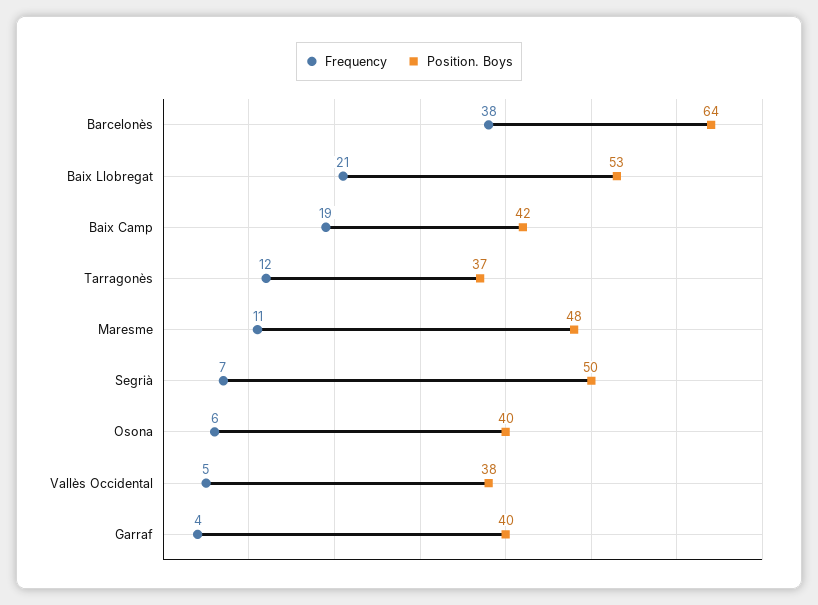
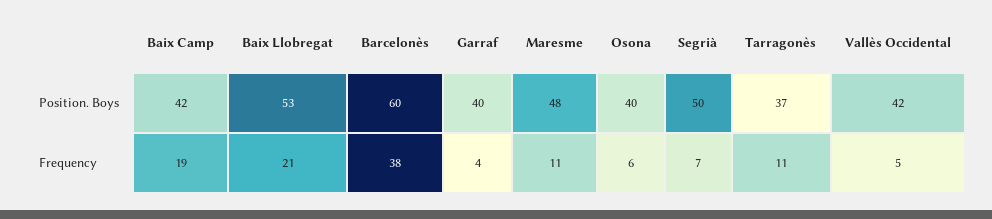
Position. Boys, Barcelonès: 64 -> 60
Frequency, Tarragonès: 12 -> 11
Position. Boys, Vallès Occidental: 38 -> 42

